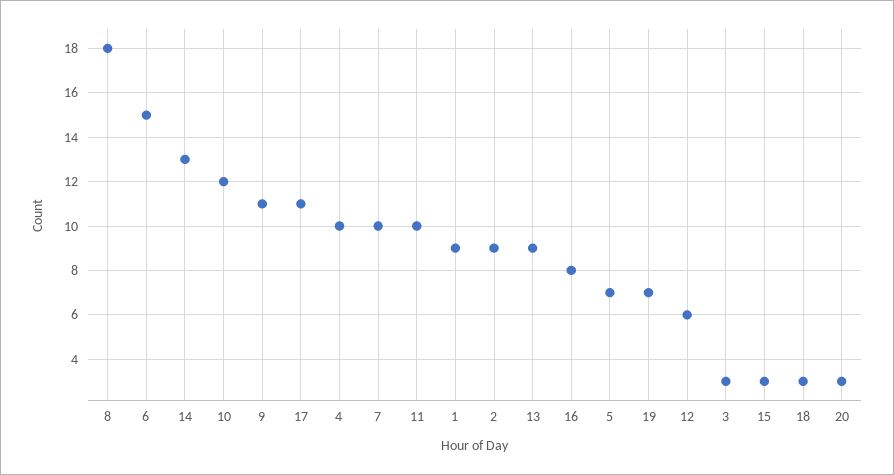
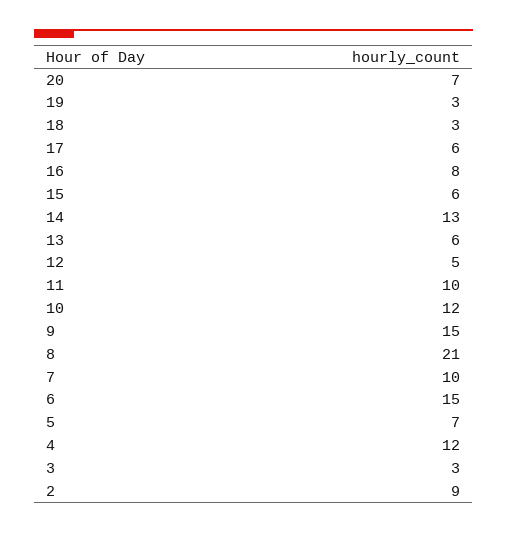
8: 18 -> 21
9: 11 -> 15
17: 11 -> 6
4: 10 -> 12
1: 9 -> none
13: 9 -> 6
19: 7 -> 3
12: 6 -> 5
15: 3 -> 6
20: 3 -> 7

